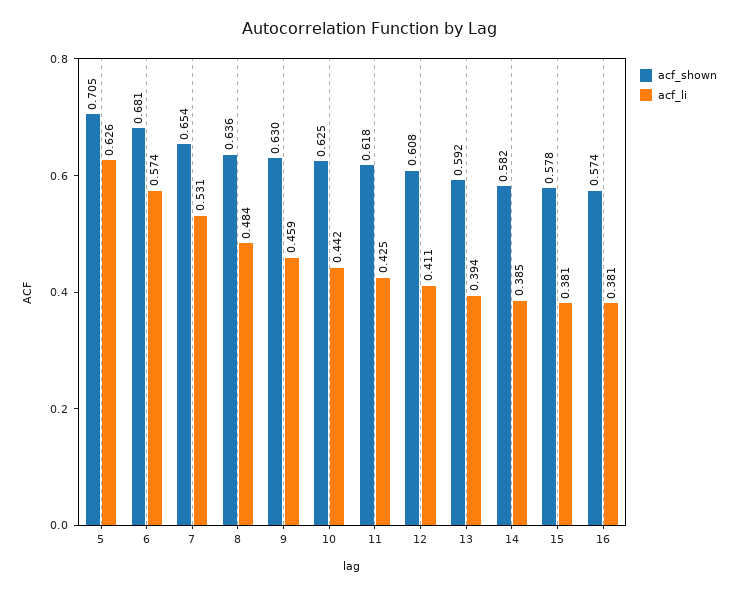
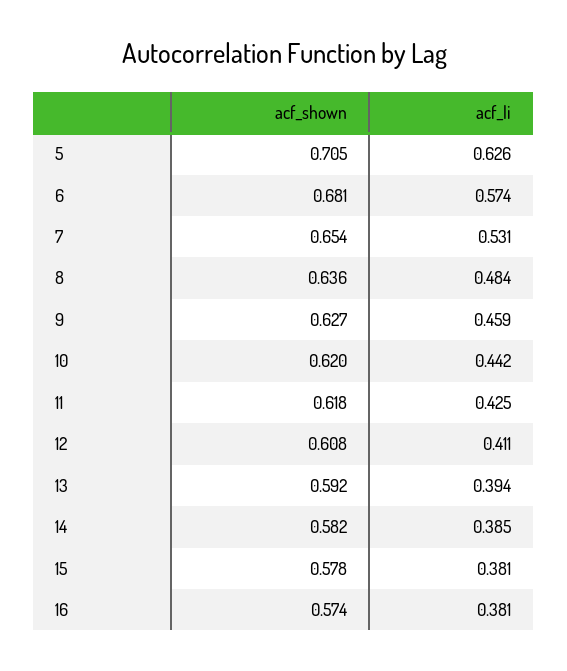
acf_shown, 9: 0.63 -> 0.627
acf_shown, 10: 0.625 -> 0.62

